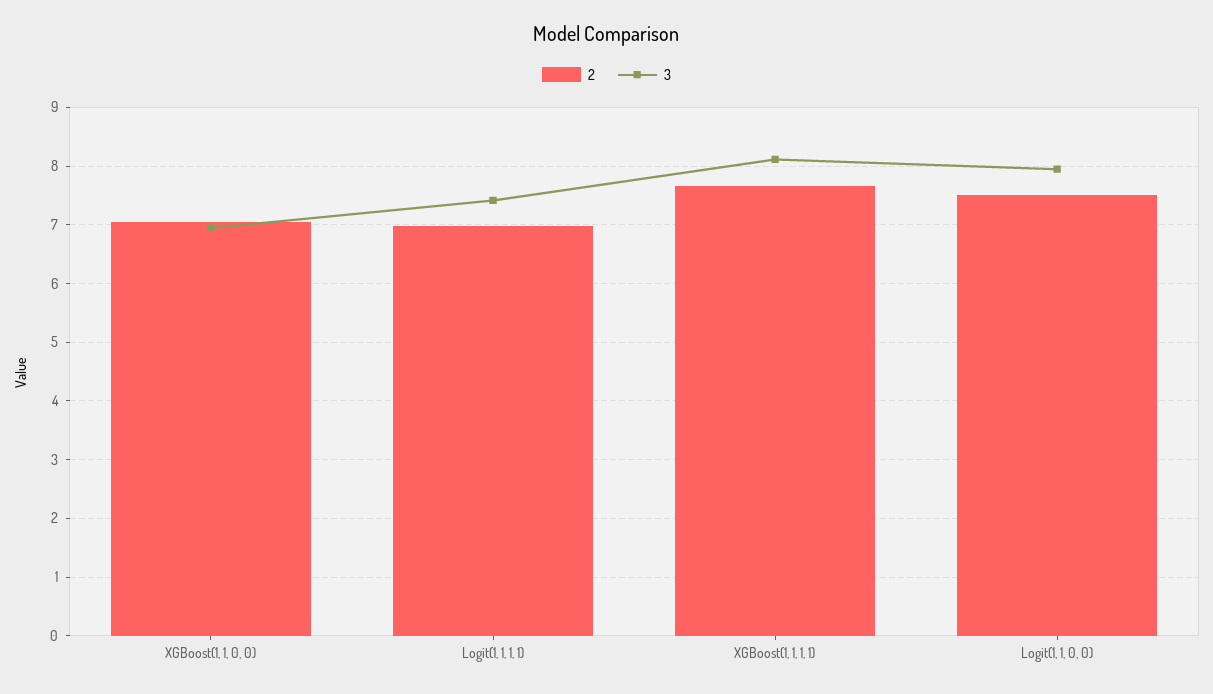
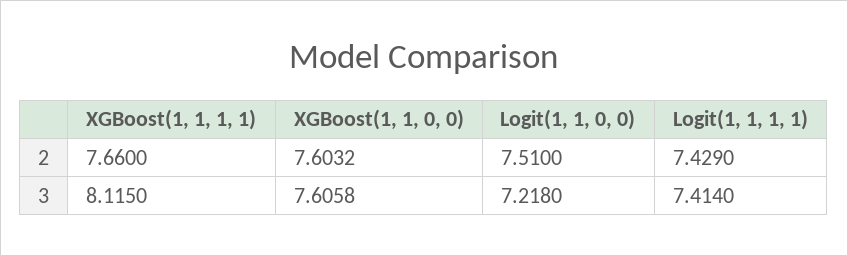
2, XGBoost(1, 1, 0, 0): 7 -> 7.6032
3, XGBoost(1, 1, 0, 0): 7 -> 7.6058
2, Logit(1, 1, 1, 1): 7 -> 7.429
3, Logit(1, 1, 0, 0): 8 -> 7.218

